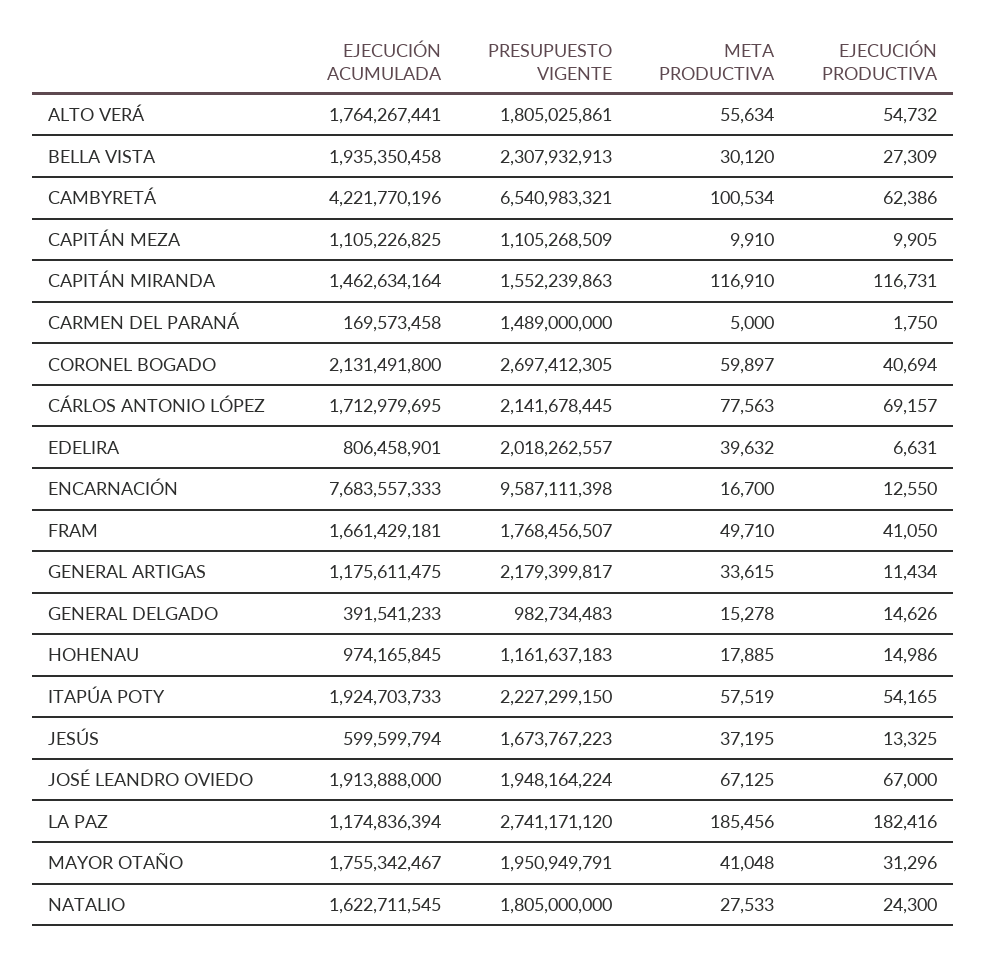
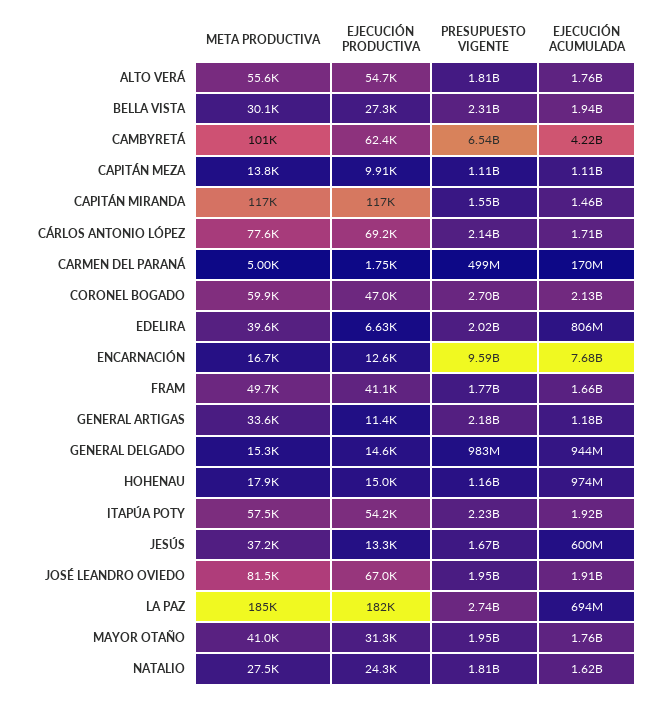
META PRODUCTIVA, CAPITÁN MEZA: 9910 -> 13800
PRESUPUESTO VIGENTE, CARMEN DEL PARANÁ: 1489000000 -> 499000000
EJECUCIÓN PRODUCTIVA, CORONEL BOGADO: 40694 -> 47000
EJECUCIÓN ACUMULADA, GENERAL DELGADO: 391541233 -> 944000000
META PRODUCTIVA, JOSÉ LEANDRO OVIEDO: 67125 -> 81500
EJECUCIÓN ACUMULADA, LA PAZ: 1174836394 -> 694000000

